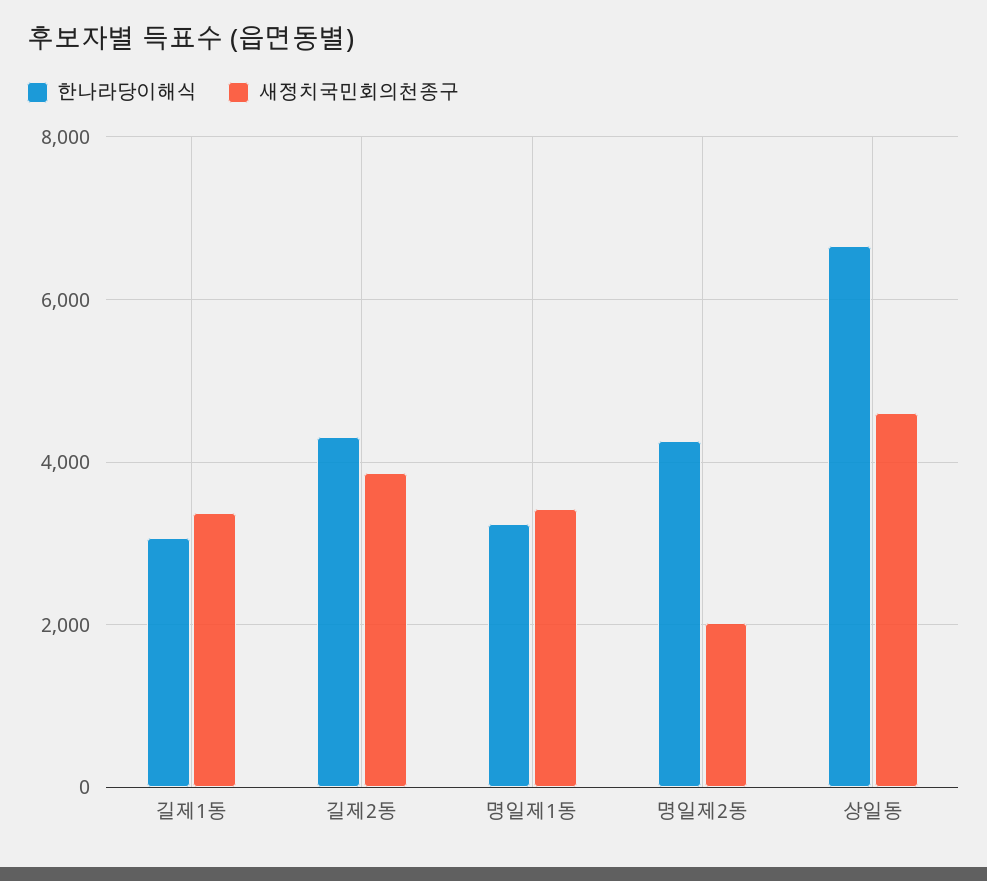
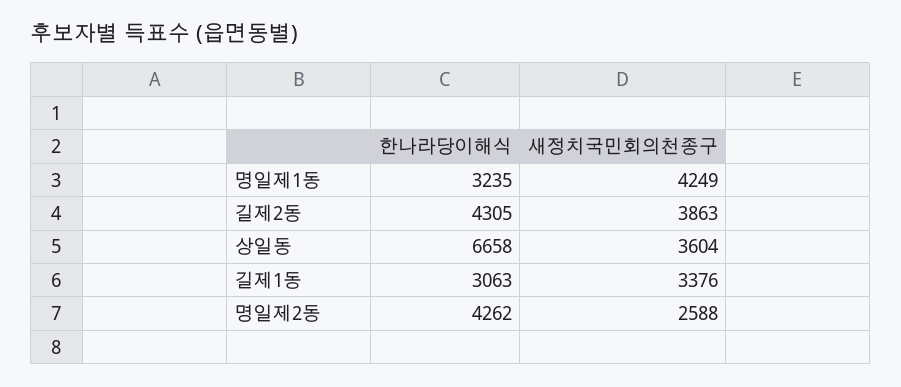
새정치국민회의천종구, 명일제1동: 3400 -> 4249
새정치국민회의천종구, 명일제2동: 2000 -> 2588
새정치국민회의천종구, 상일동: 4600 -> 3604

